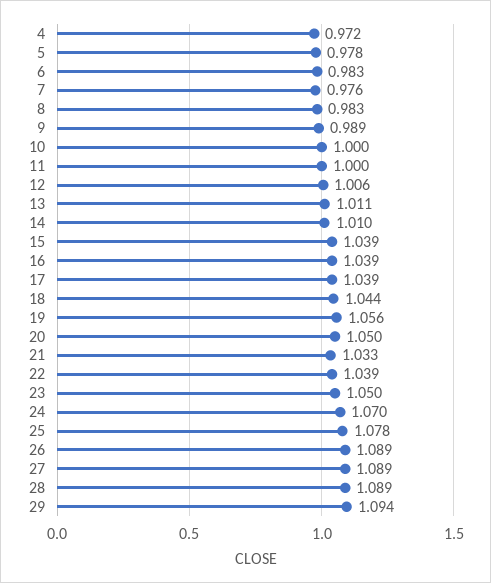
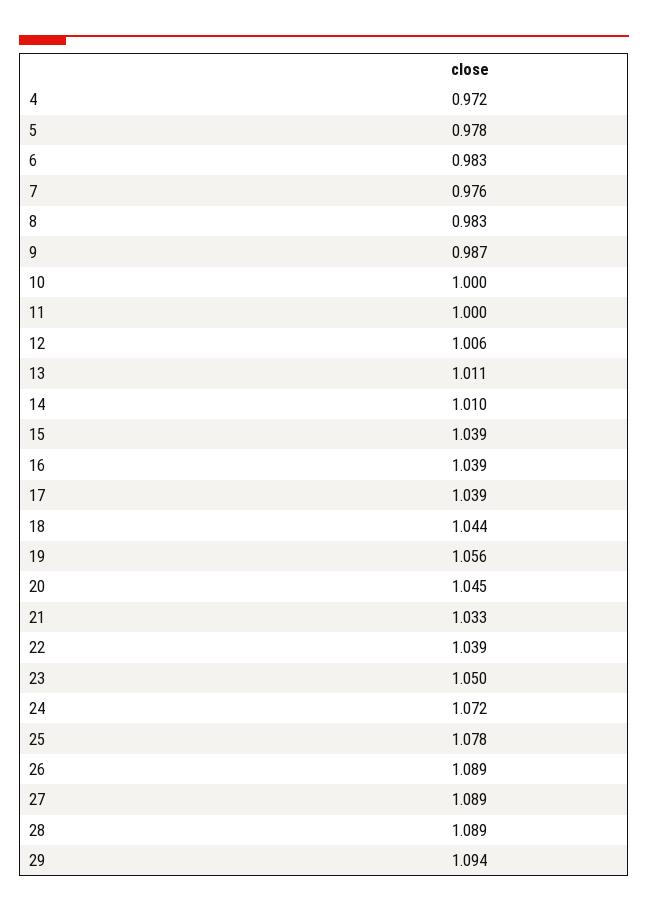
9: 0.989 -> 0.987
20: 1.05 -> 1.045
24: 1.07 -> 1.072

